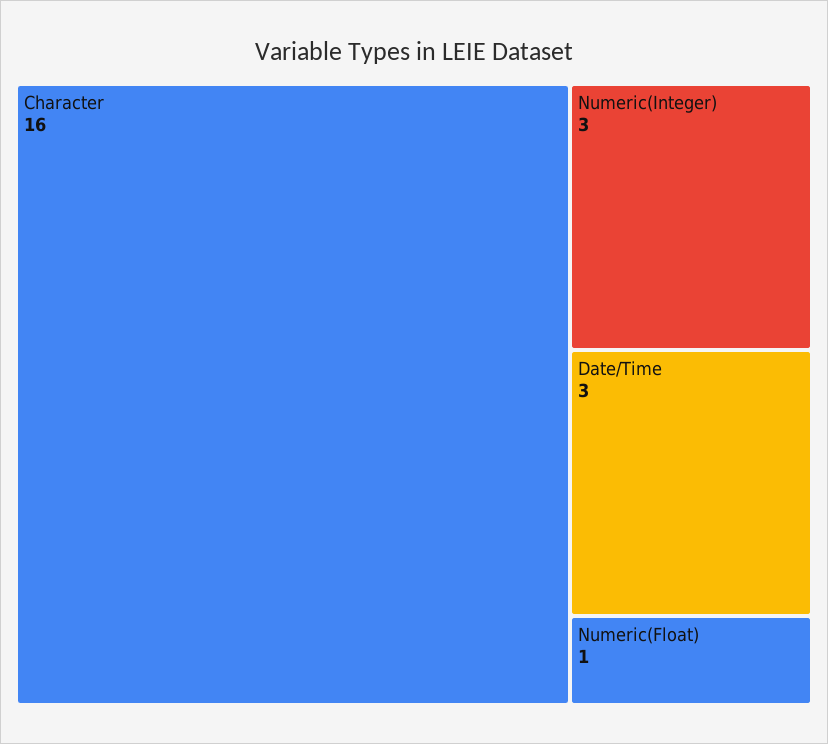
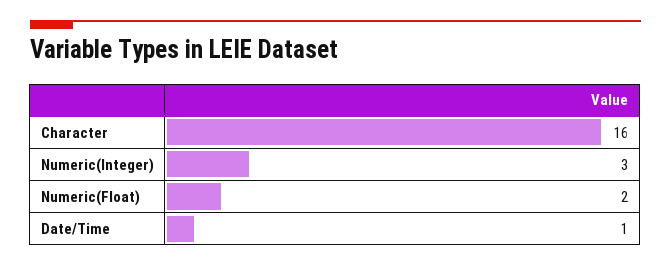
Date/Time: 3 -> 1
Numeric(Float): 1 -> 2

